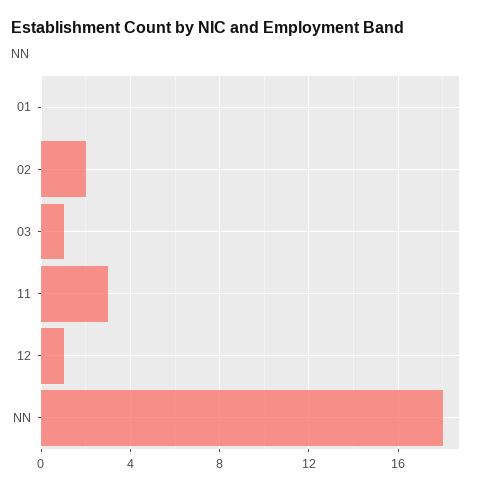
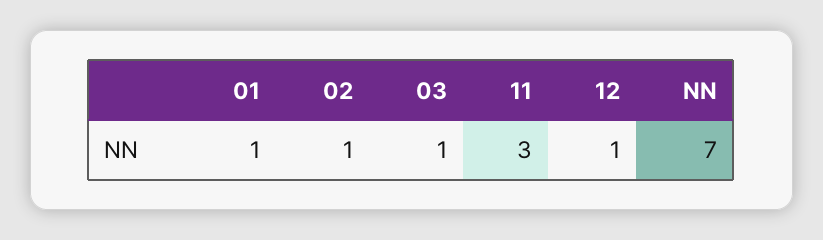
01: 0 -> 1
02: 2 -> 1
NN: 18 -> 7

